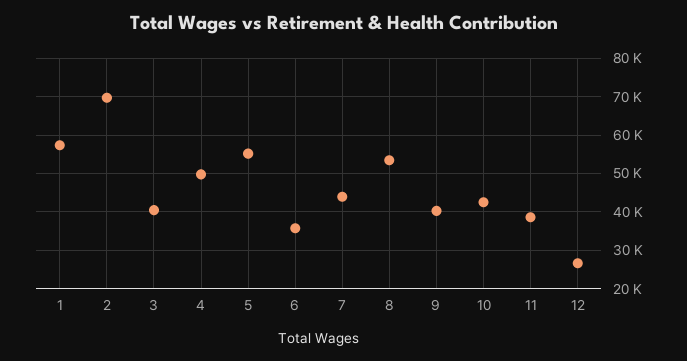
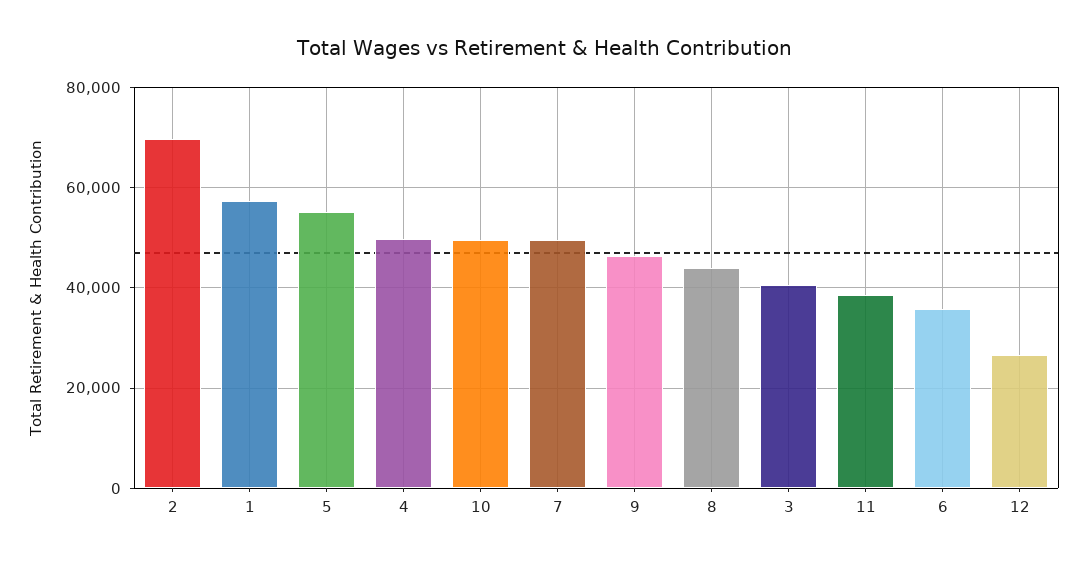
7: 44000 -> 50000
8: 54000 -> 44000
9: 40000 -> 46000
10: 42000 -> 50000

